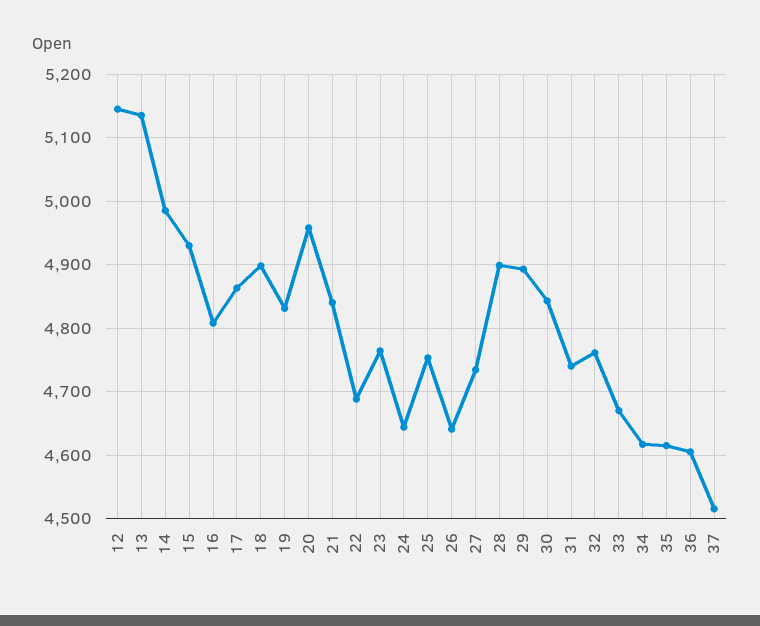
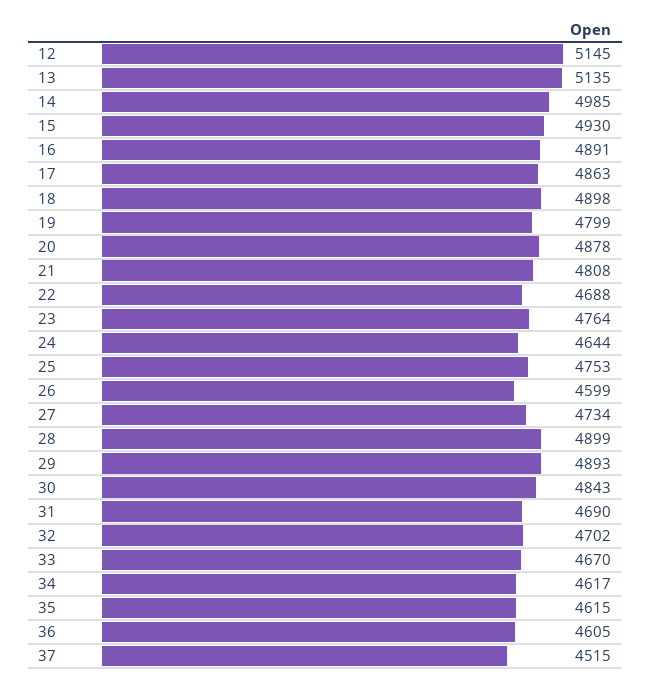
16: 4810 -> 4891
19: 4830 -> 4799
20: 4960 -> 4878
21: 4840 -> 4808
26: 4640 -> 4599
31: 4740 -> 4690
32: 4760 -> 4702

